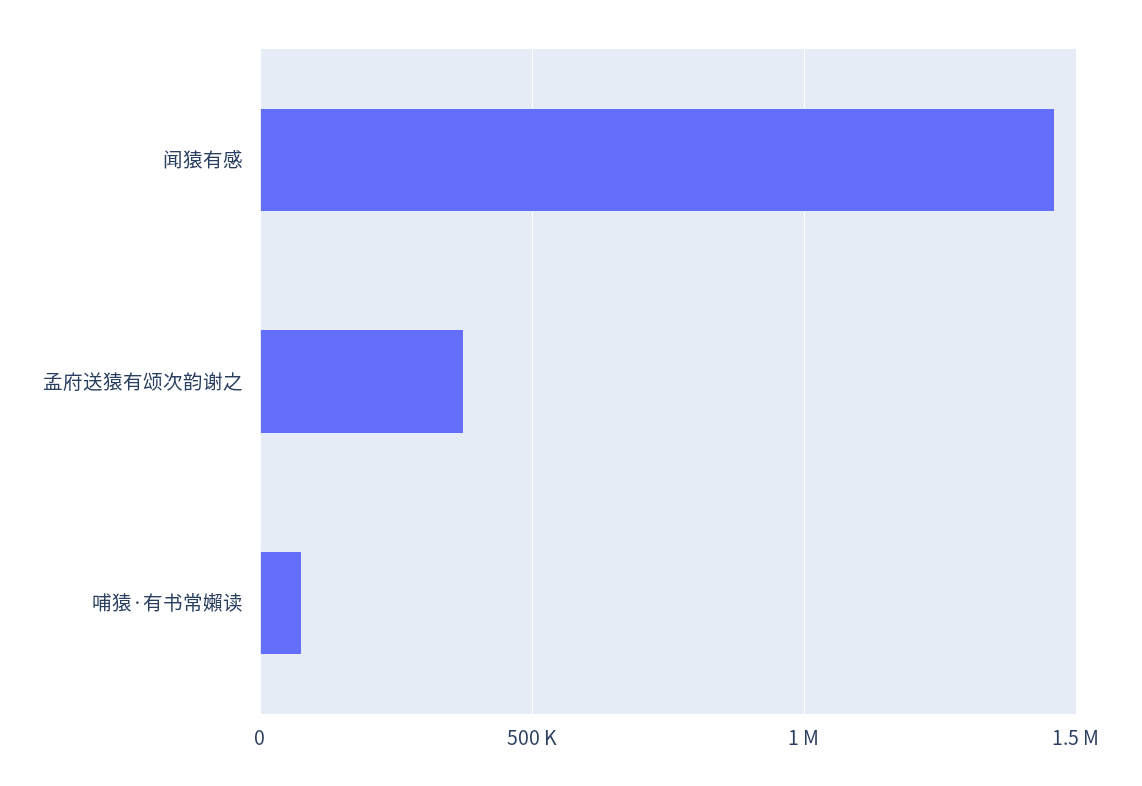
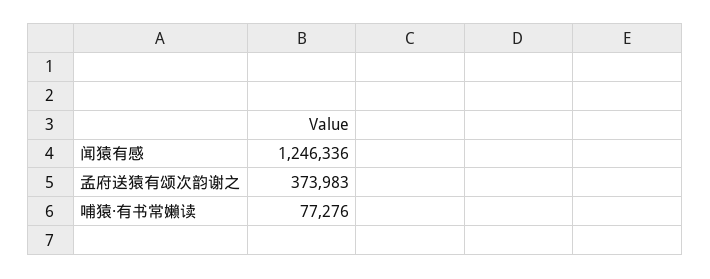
闻猿有感: 1450000 -> 1246336

